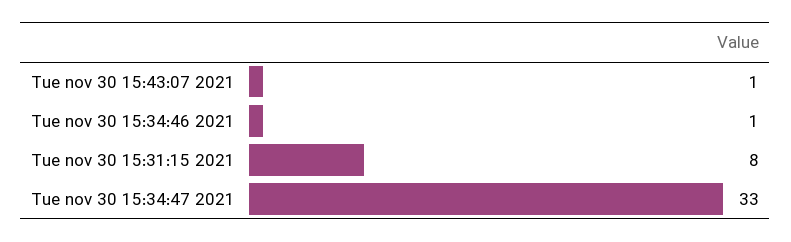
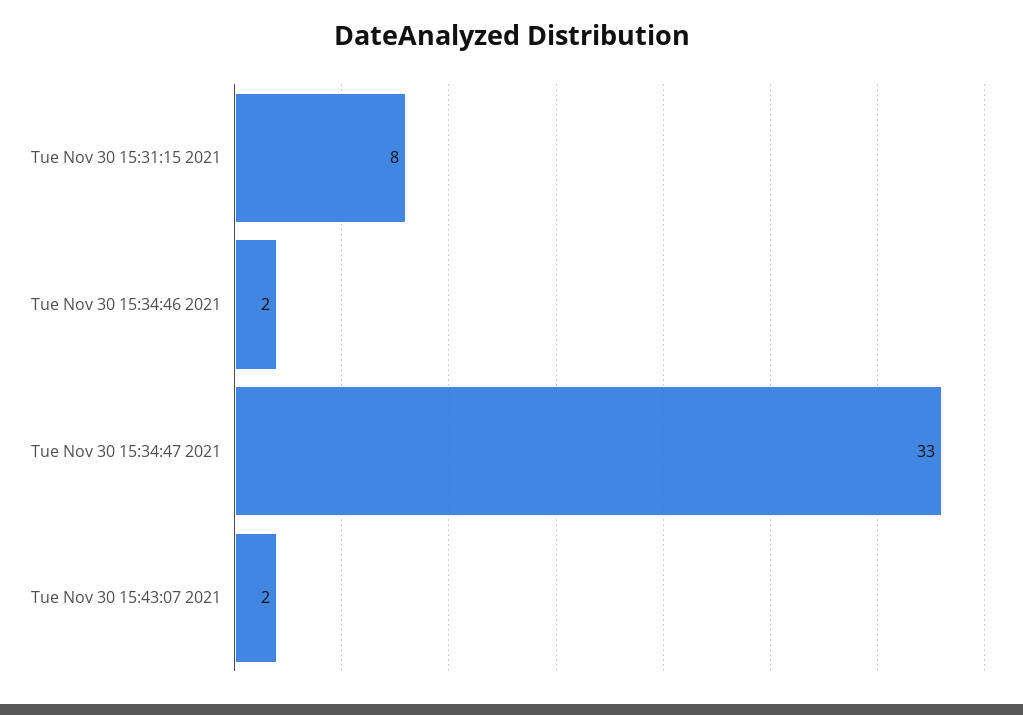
Tue nov 30 15:43:07 2021: 1 -> 2
Tue nov 30 15:34:46 2021: 1 -> 2

